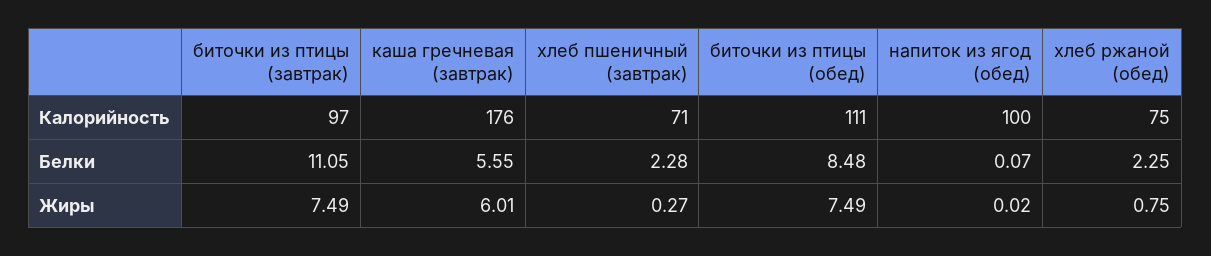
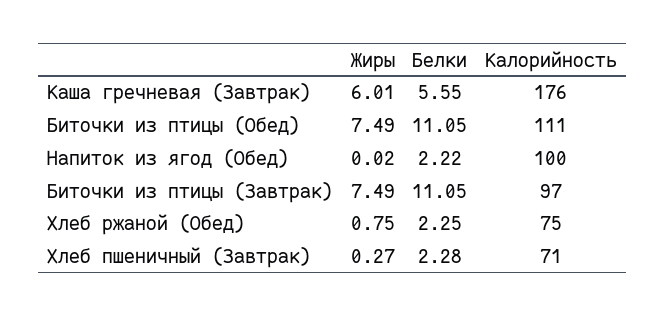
биточки из птицы (обед), Белки: 8.48 -> 11.05
напиток из ягод (обед), Белки: 0.07 -> 2.22

